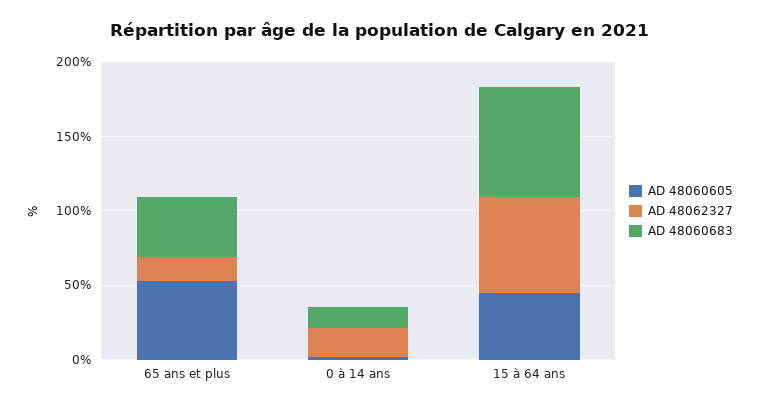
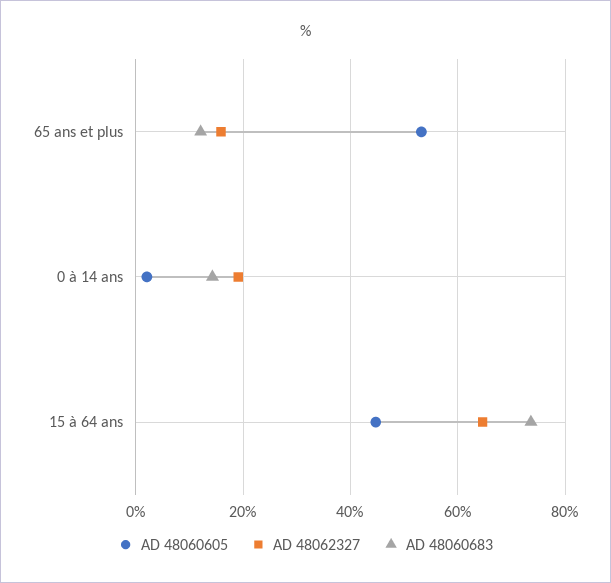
AD 48060683, 65 ans et plus: 40 -> 12

